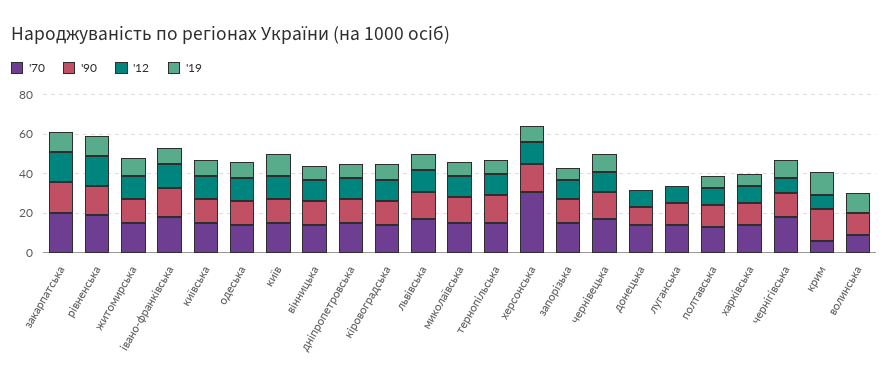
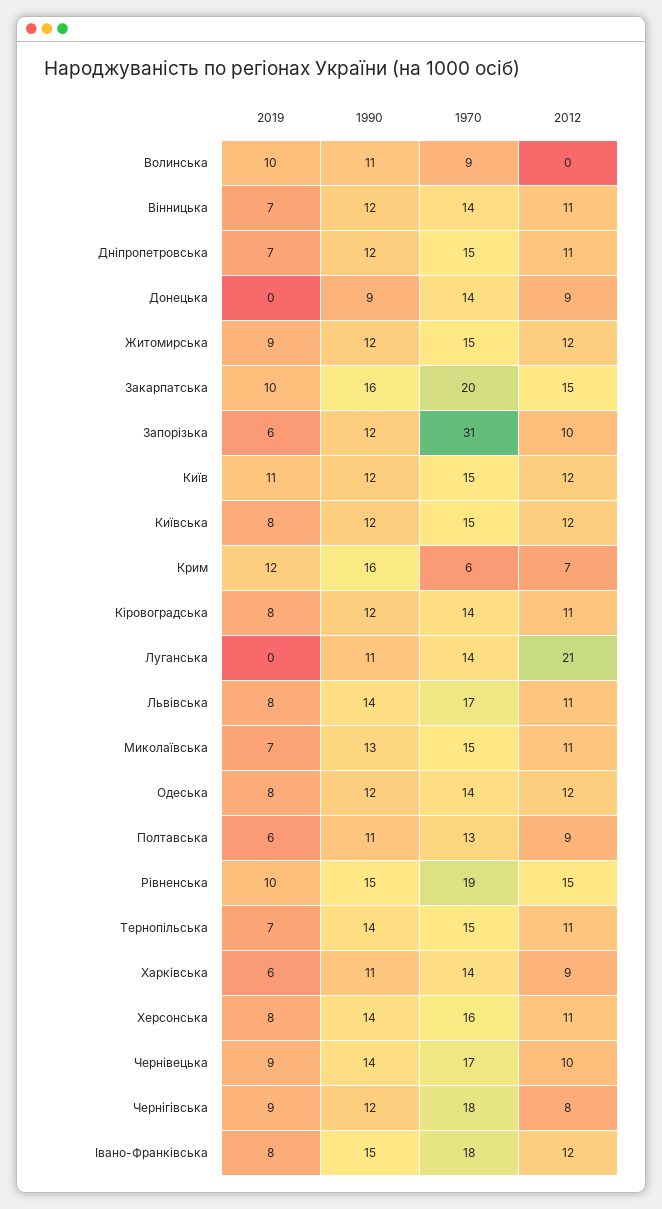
'70, херсонська: 30 -> 16
'70, запорізька: 15 -> 31
'12, луганська: 10 -> 21

